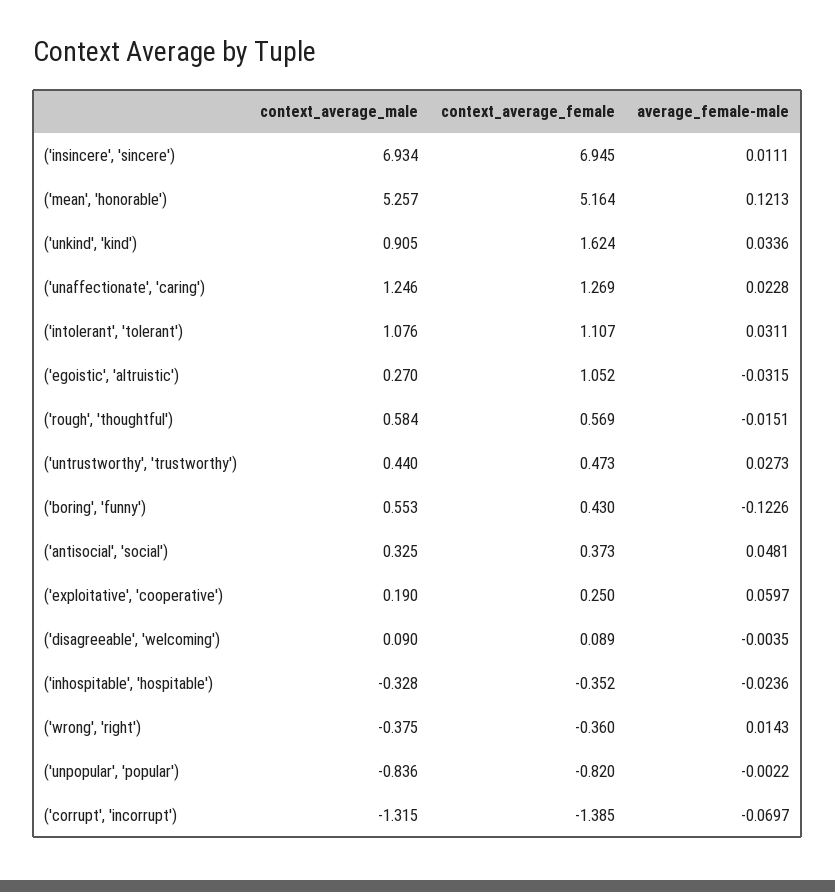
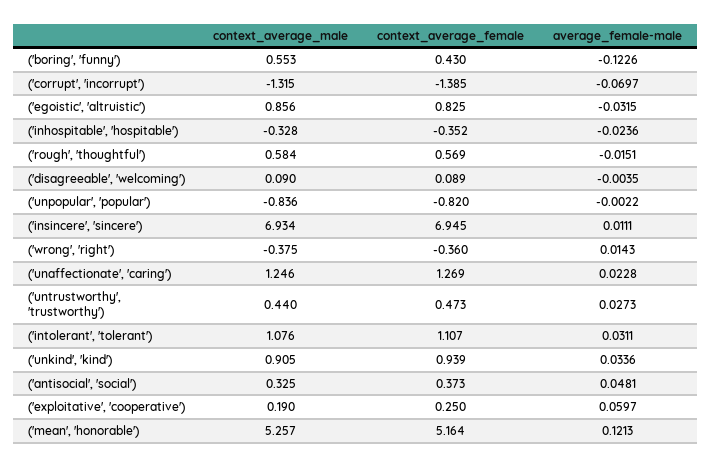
context_average_female, ('unkind', 'kind'): 1.624 -> 0.939
context_average_male, ('egoistic', 'altruistic'): 0.27 -> 0.856
context_average_female, ('egoistic', 'altruistic'): 1.052 -> 0.825

